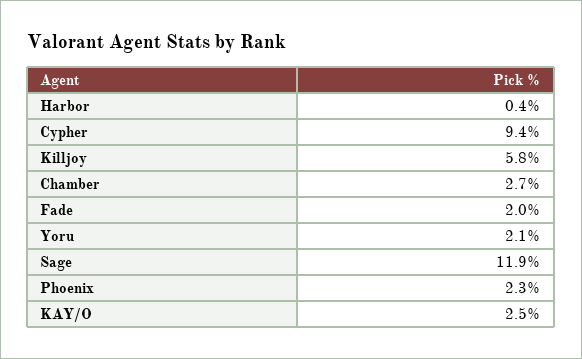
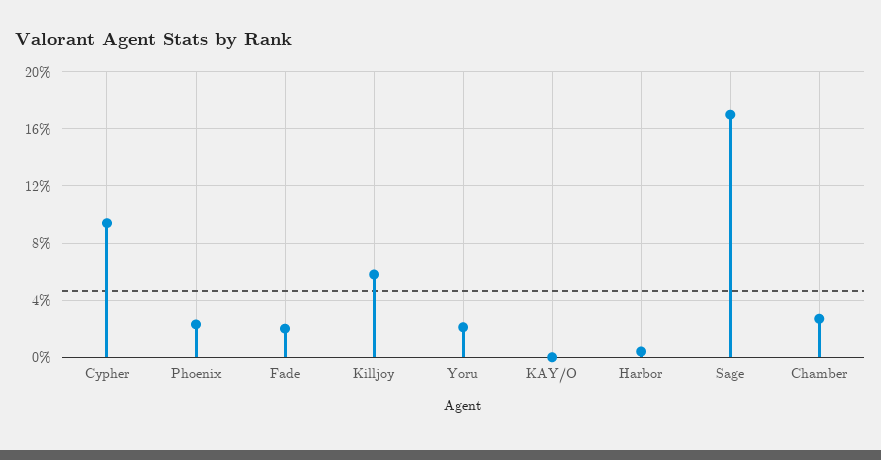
Sage: 11.9 -> 17
KAY/O: 2.5 -> 0

